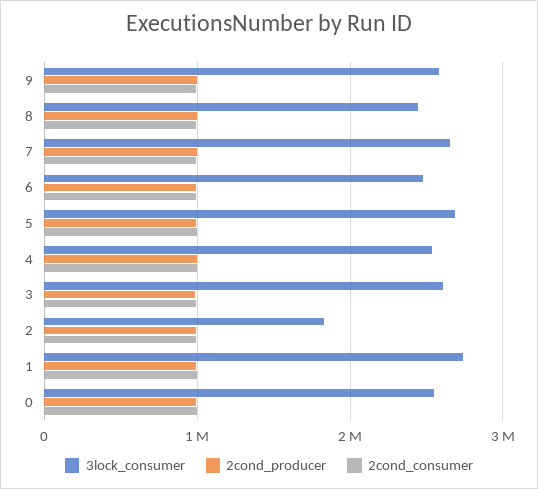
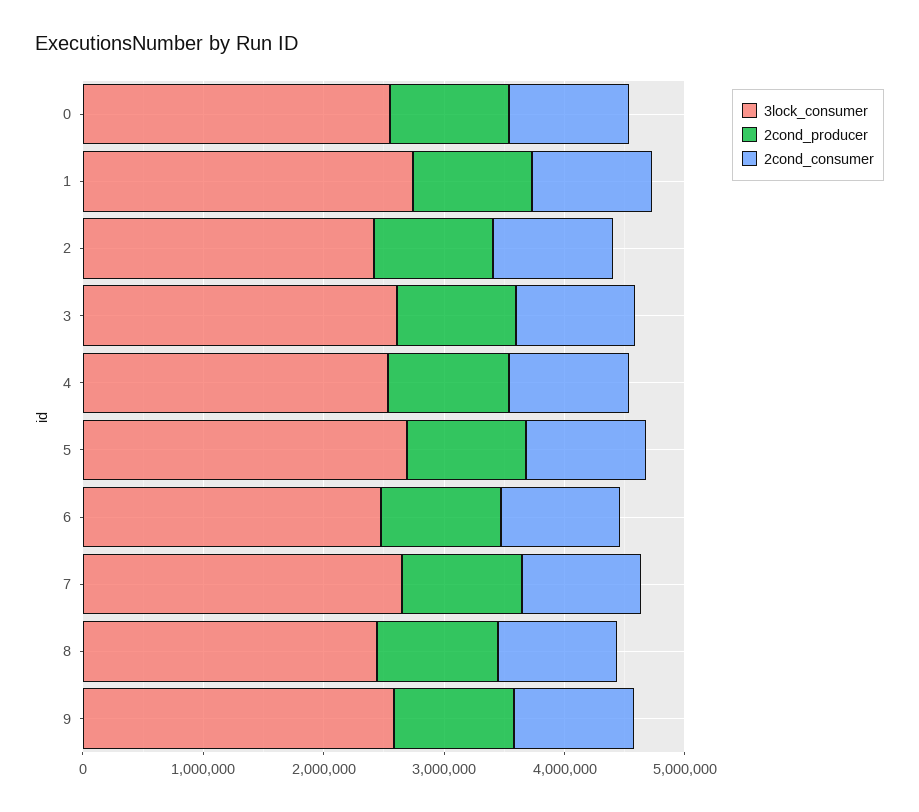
3lock_consumer, 2: 1800000 -> 2400000

